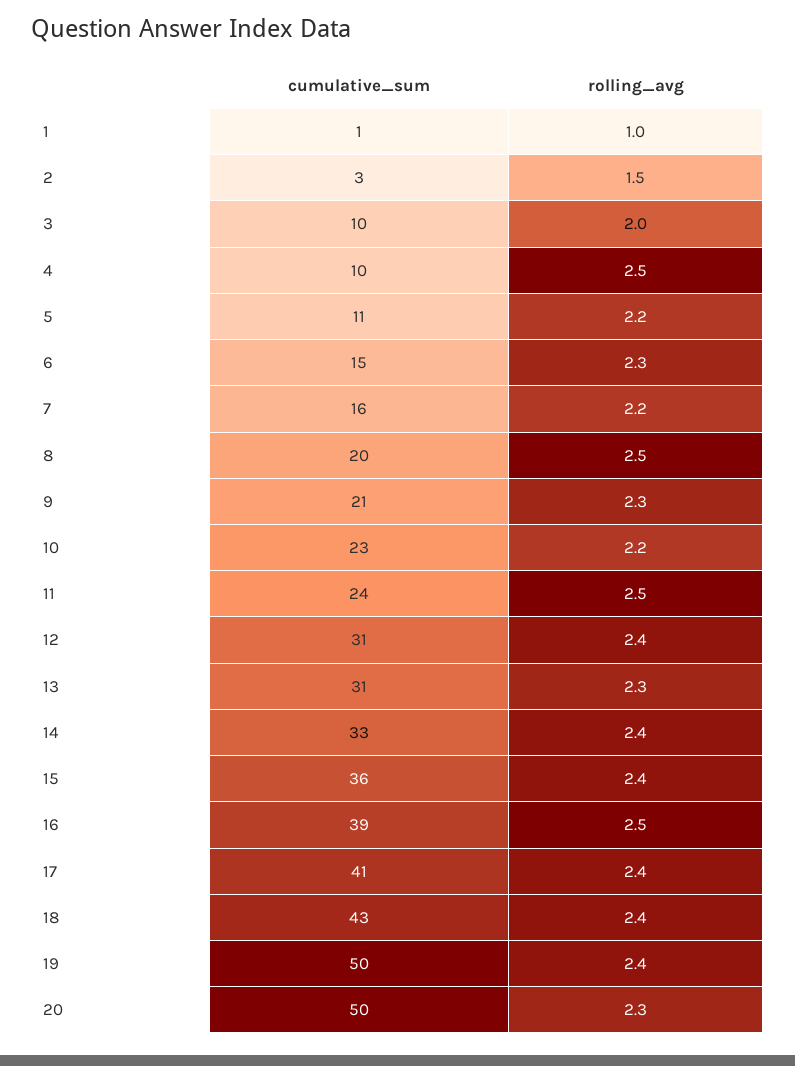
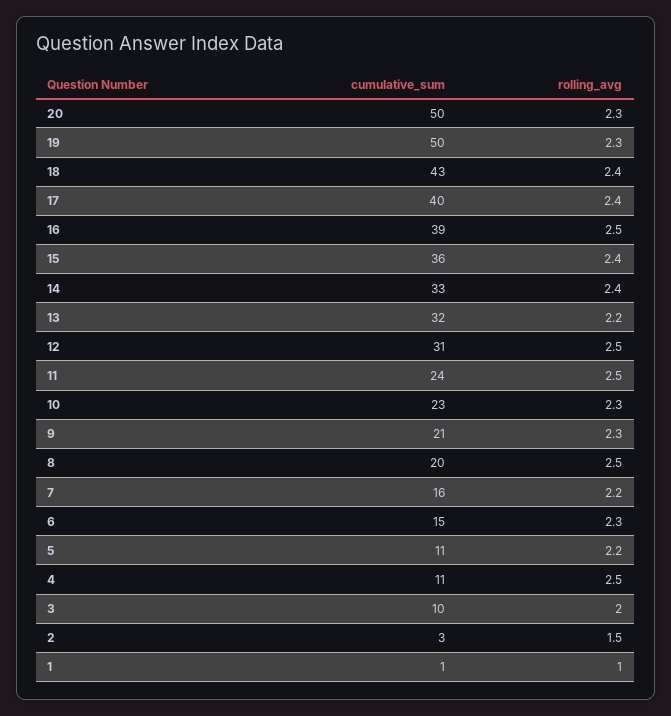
cumulative_sum, 4: 10 -> 11
rolling_avg, 10: 2.2 -> 2.3
rolling_avg, 12: 2.4 -> 2.5
cumulative_sum, 13: 31 -> 32
rolling_avg, 13: 2.3 -> 2.2
cumulative_sum, 17: 41 -> 40
rolling_avg, 19: 2.4 -> 2.3

